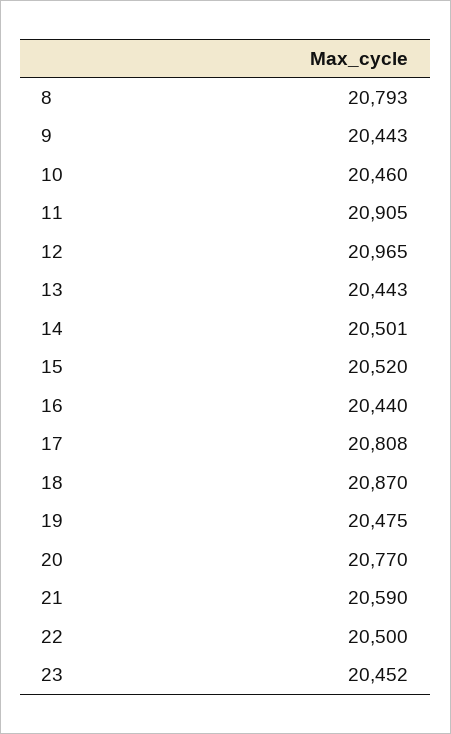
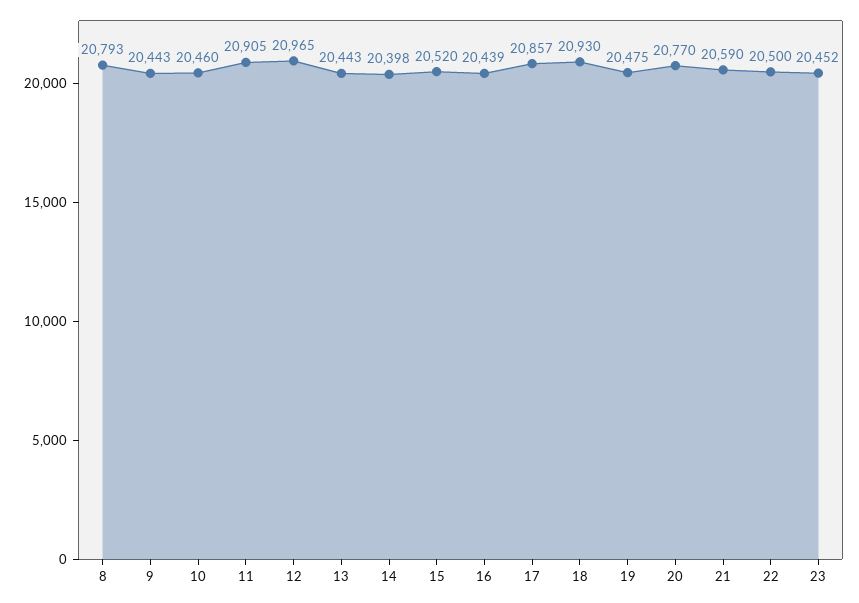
14: 20501 -> 20398
16: 20440 -> 20439
17: 20808 -> 20857
18: 20870 -> 20930

